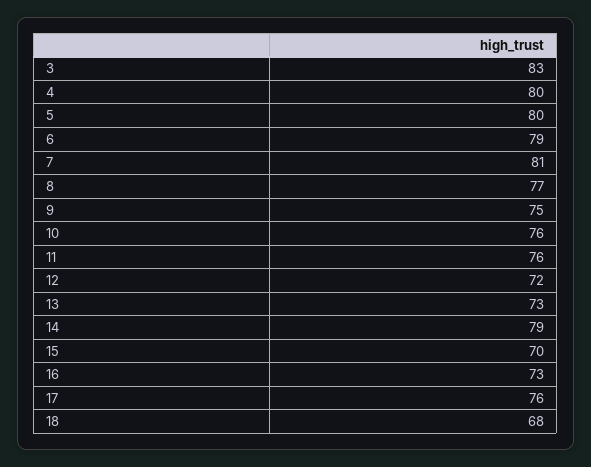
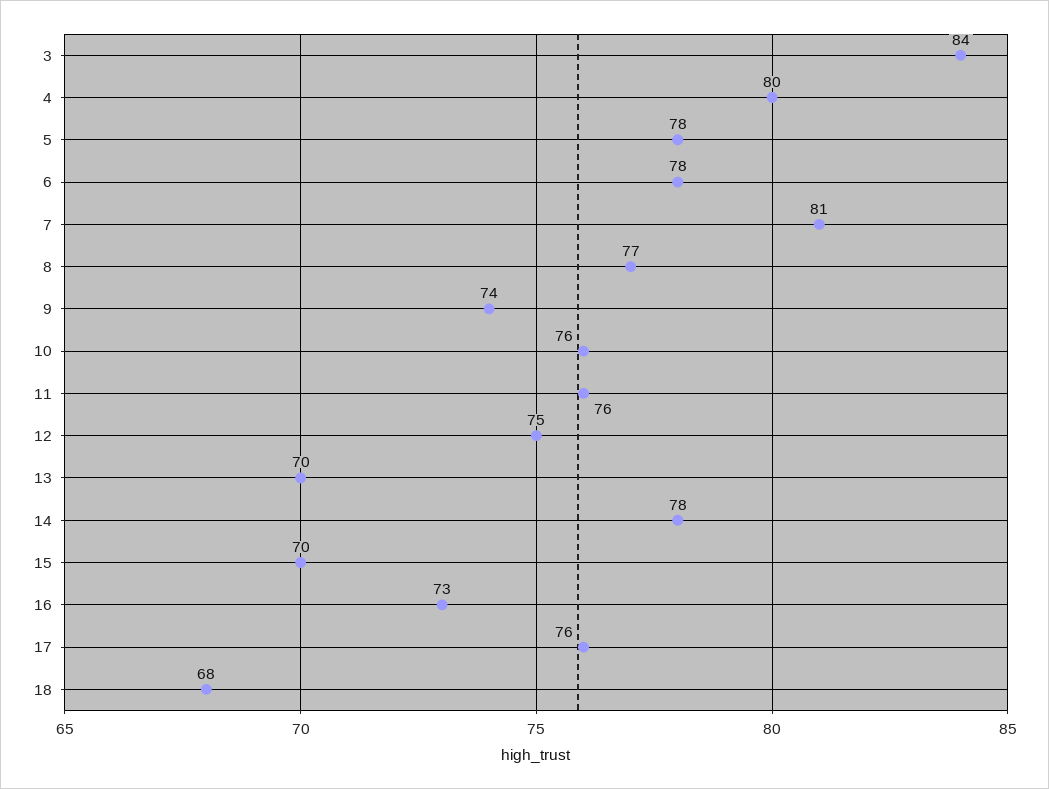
3: 83 -> 84
5: 80 -> 78
6: 79 -> 78
9: 75 -> 74
12: 72 -> 75
13: 73 -> 70
14: 79 -> 78

